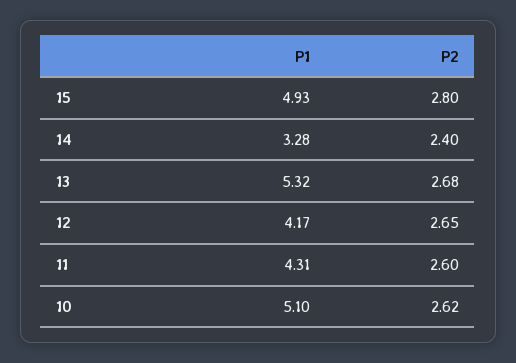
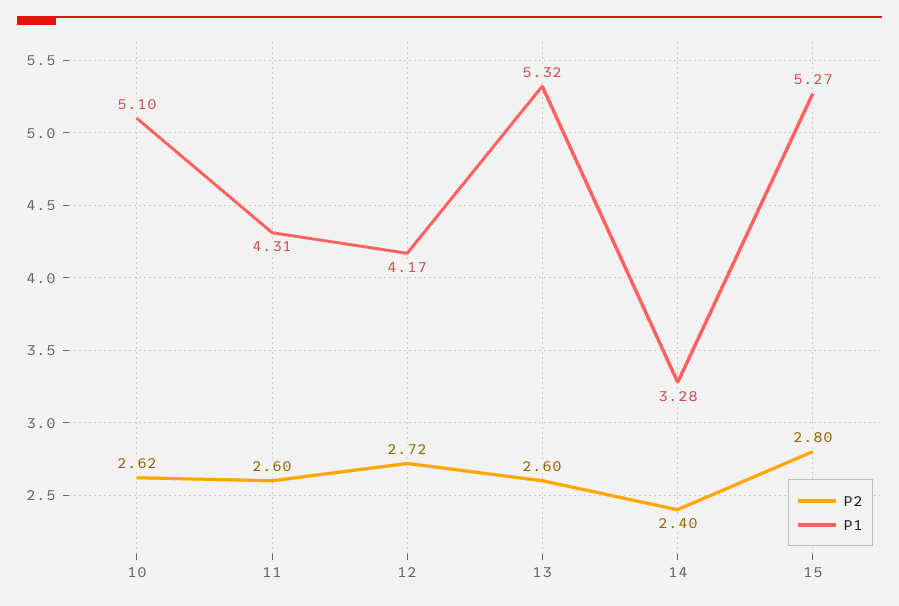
P1, 15: 4.93 -> 5.27
P2, 13: 2.68 -> 2.6
P2, 12: 2.65 -> 2.72

